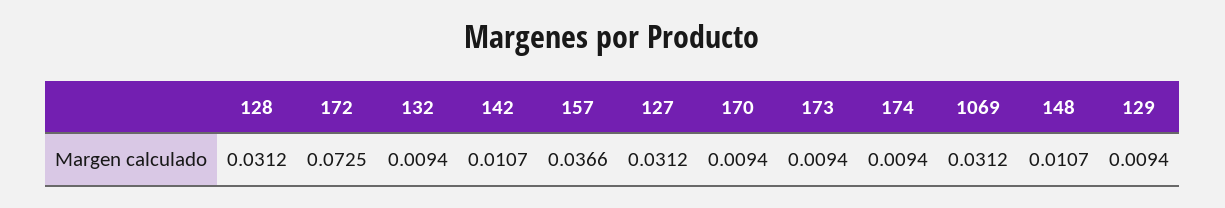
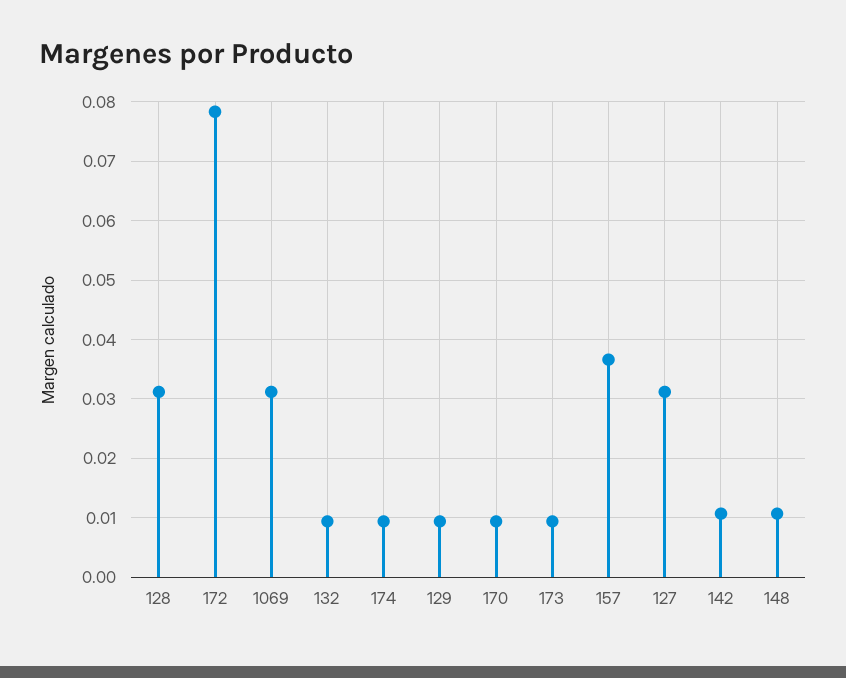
172: 0.0725 -> 0.078

